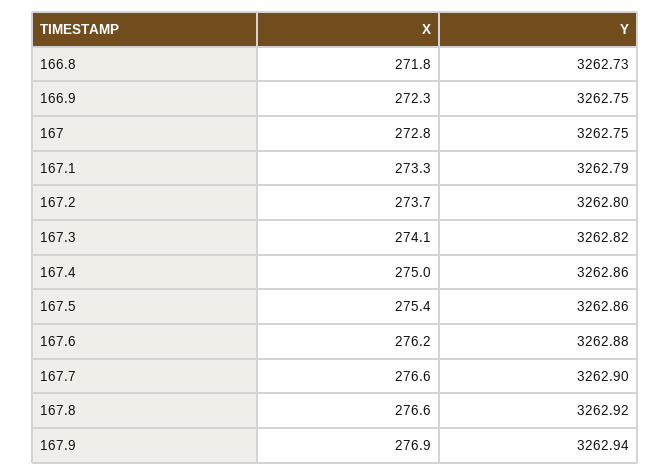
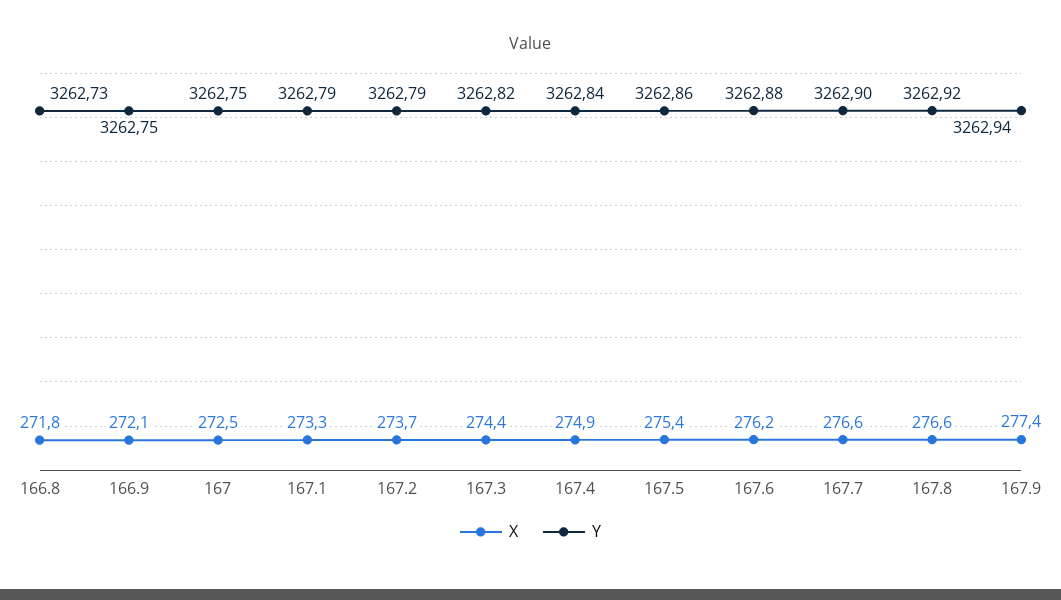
X, 166.9: 272.3 -> 272.1
X, 167: 272.8 -> 272.5
Y, 167.2: 3262.8 -> 3262.79
X, 167.3: 274.1 -> 274.4
X, 167.4: 275 -> 274.9
Y, 167.4: 3262.86 -> 3262.84
X, 167.9: 276.9 -> 277.4

